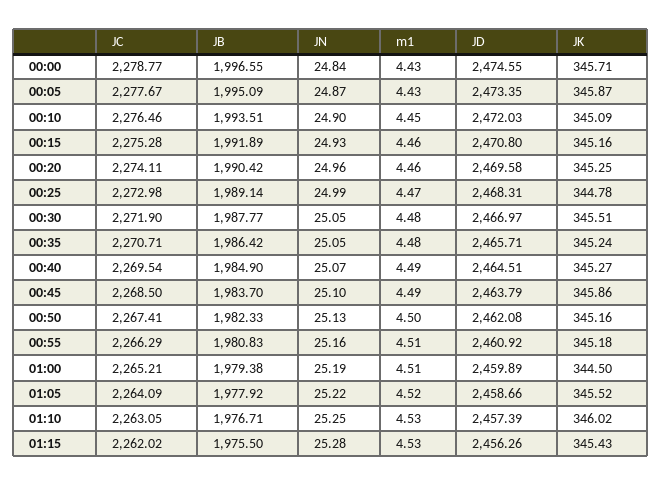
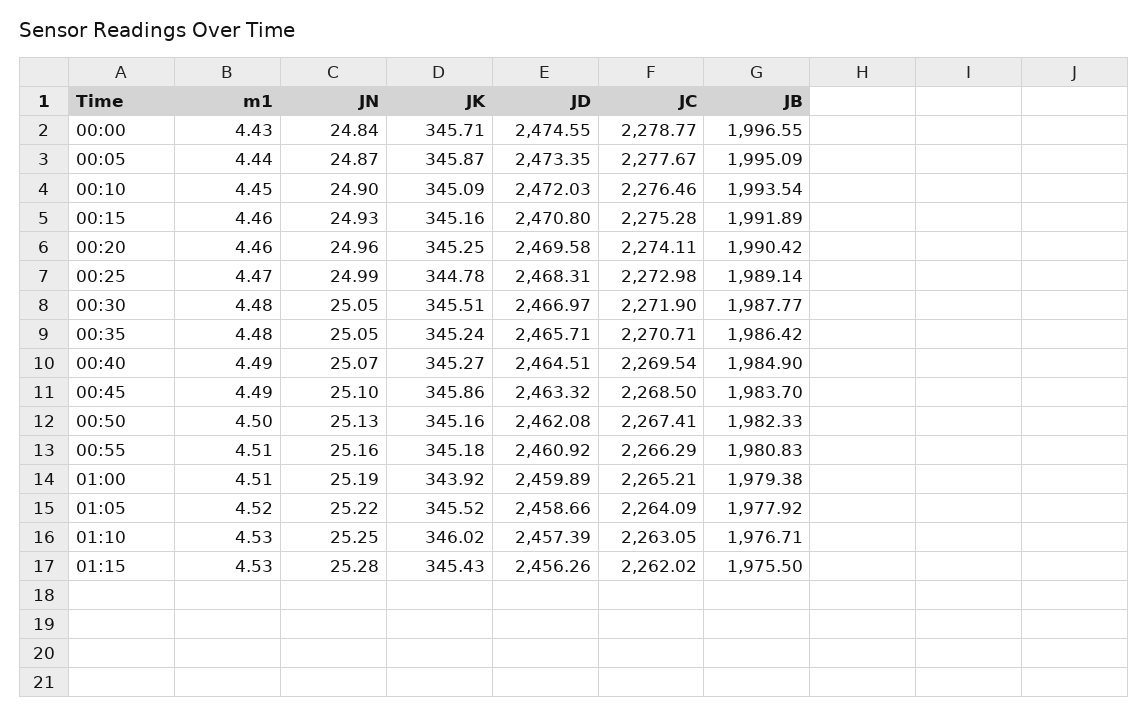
m1, 00:05: 4.43 -> 4.44
JB, 00:10: 1993.51 -> 1993.54
JD, 00:45: 2463.79 -> 2463.32
JK, 01:00: 344.5 -> 343.92

